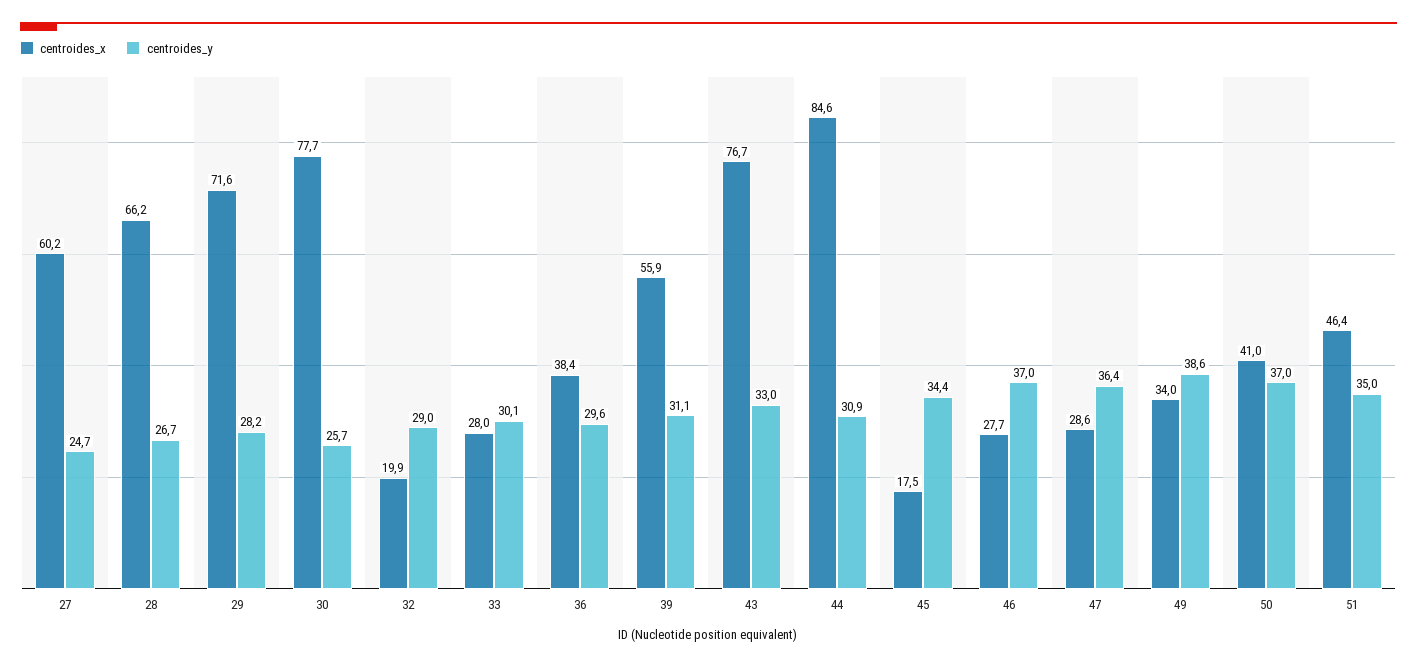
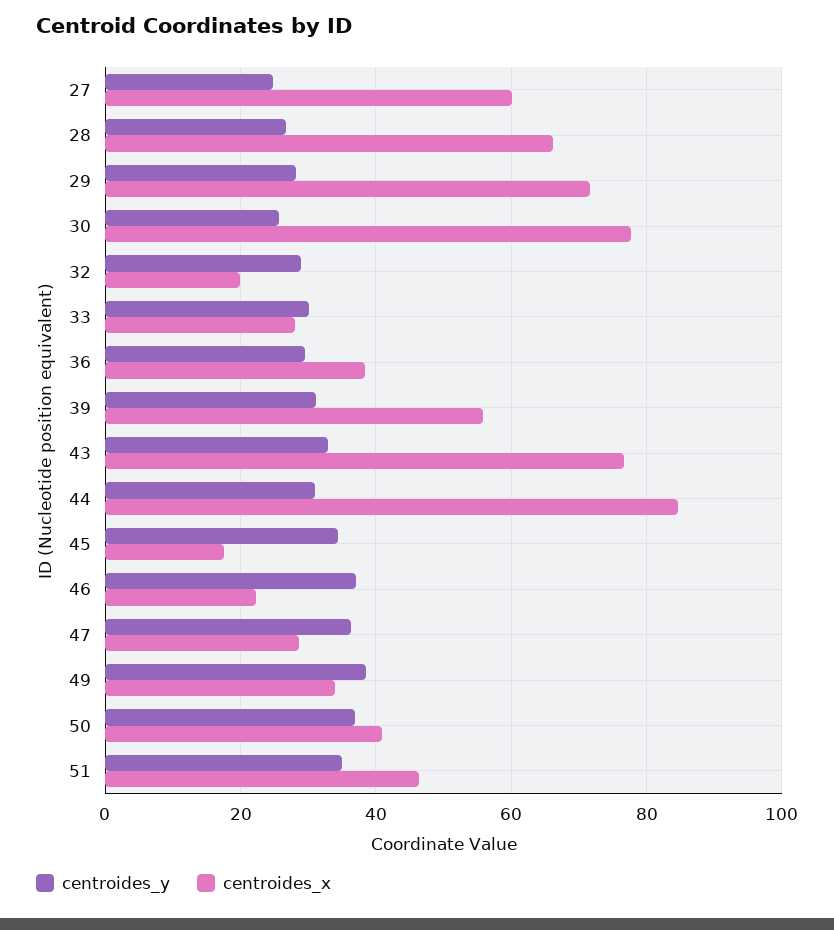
centroides_x, 46: 27.7 -> 22

